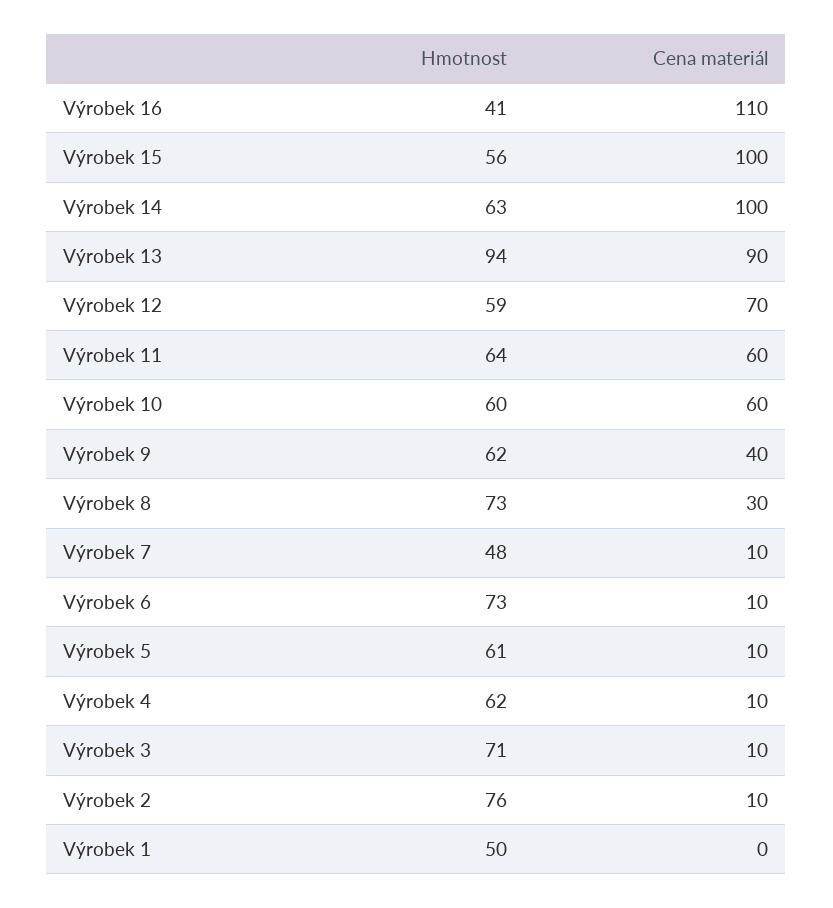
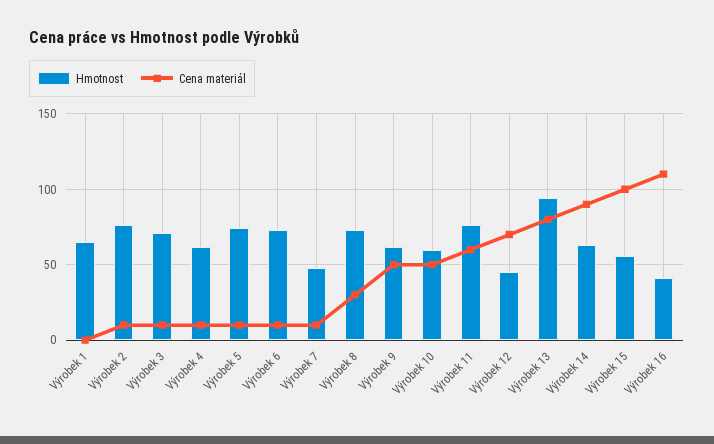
Cena materiál, Výrobek 14: 100 -> 90
Cena materiál, Výrobek 13: 90 -> 80
Hmotnost, Výrobek 12: 59 -> 45
Hmotnost, Výrobek 11: 64 -> 75
Cena materiál, Výrobek 10: 60 -> 50
Cena materiál, Výrobek 9: 40 -> 50
Hmotnost, Výrobek 5: 61 -> 75
Hmotnost, Výrobek 1: 50 -> 65

